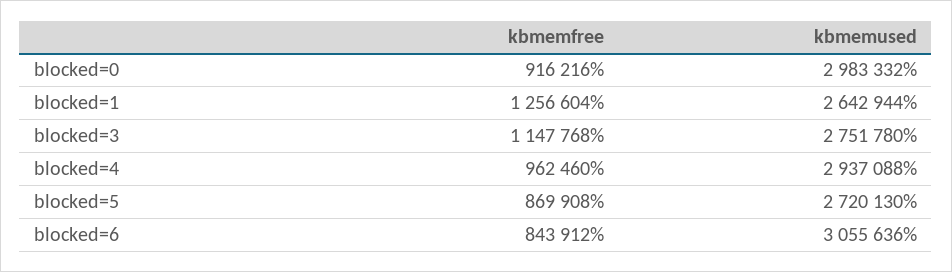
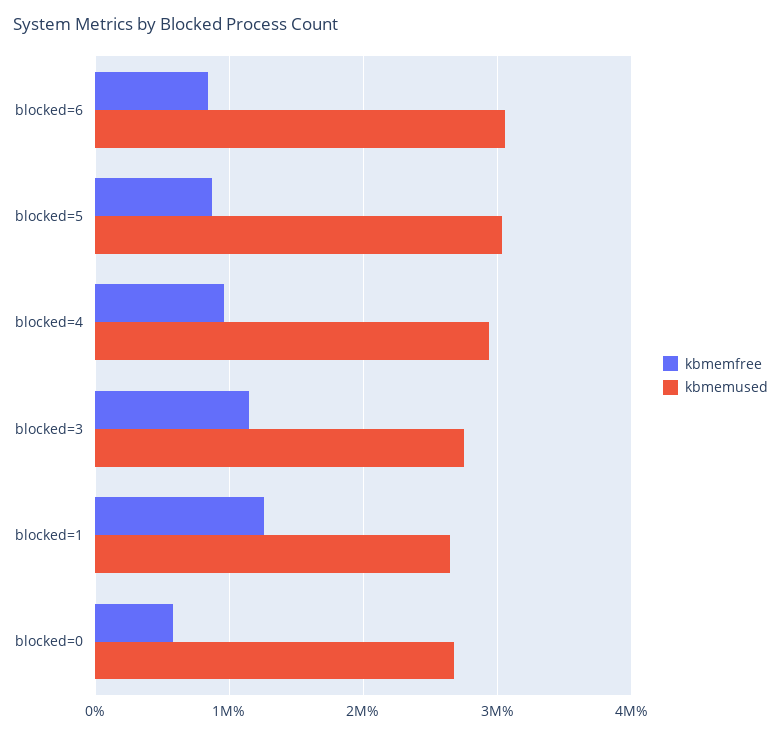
kbmemfree, blocked=0: 916216 -> 600000
kbmemused, blocked=0: 2983332 -> 2700000
kbmemused, blocked=5: 2720130 -> 3000000

